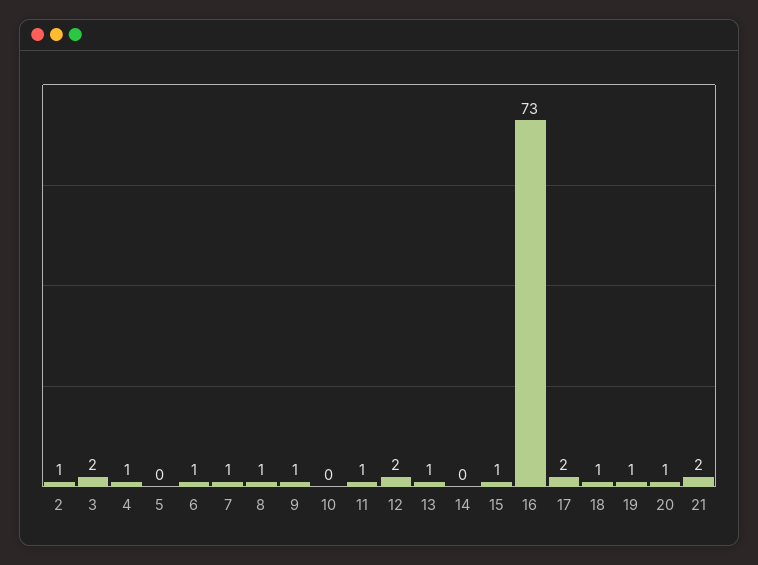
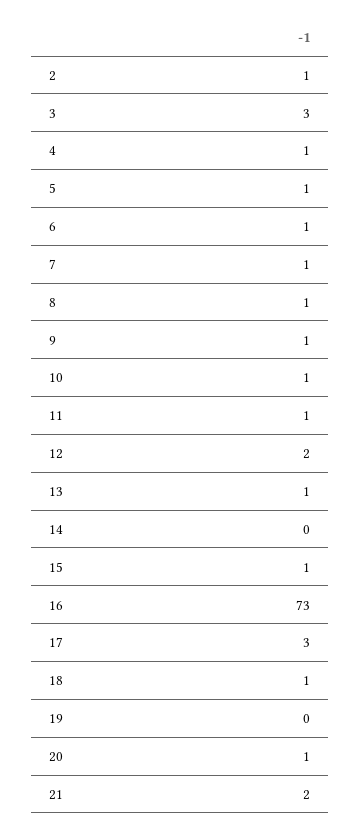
3: 2 -> 3
5: 0 -> 1
10: 0 -> 1
17: 2 -> 3
19: 1 -> 0

